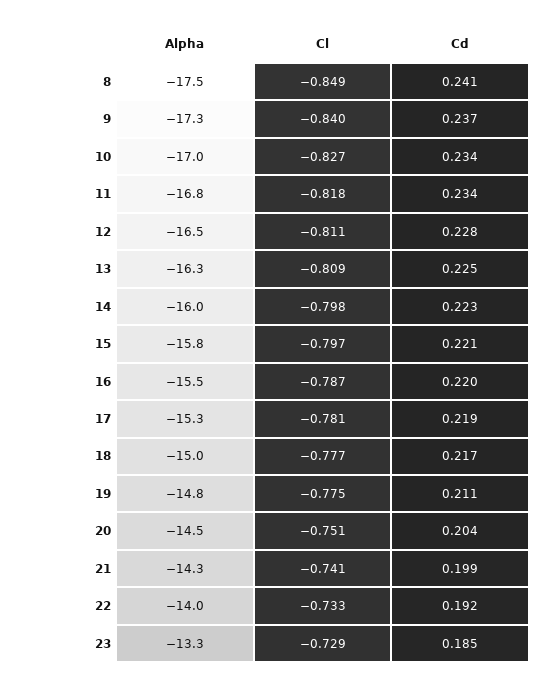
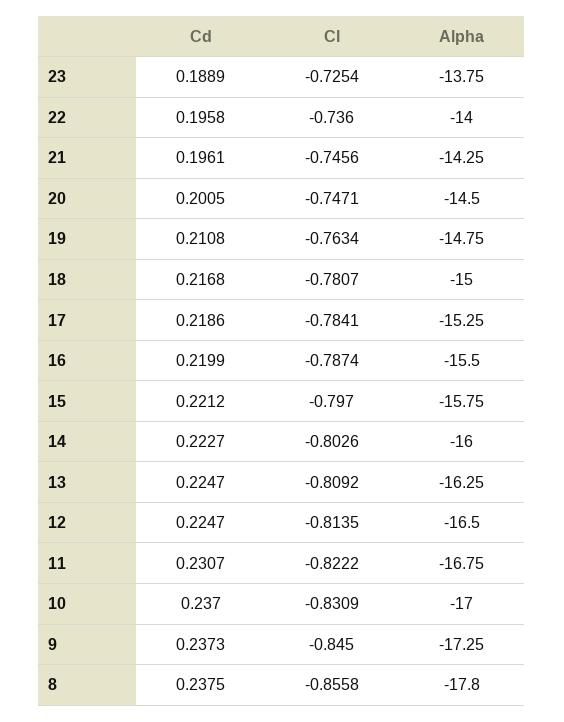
Alpha, 8: -17.5 -> -17.8
Cl, 8: -0.849 -> -0.8558
Cd, 8: 0.241 -> 0.2375
Cl, 9: -0.84 -> -0.845
Cl, 10: -0.827 -> -0.8309
Cd, 10: 0.234 -> 0.237
Cl, 11: -0.818 -> -0.8222
Cd, 11: 0.234 -> 0.2307
Cl, 12: -0.811 -> -0.8135
Cd, 12: 0.228 -> 0.2247
Cl, 14: -0.798 -> -0.8026
Cl, 17: -0.781 -> -0.7841
Cl, 18: -0.777 -> -0.7807
Cl, 19: -0.775 -> -0.7634
Cl, 20: -0.751 -> -0.7471
Cd, 20: 0.204 -> 0.2005
Cl, 21: -0.741 -> -0.7456
Cd, 21: 0.199 -> 0.1961
Cl, 22: -0.733 -> -0.736
Cd, 22: 0.192 -> 0.1958
Alpha, 23: -13.3 -> -13.75
Cl, 23: -0.729 -> -0.7254
Cd, 23: 0.185 -> 0.1889

